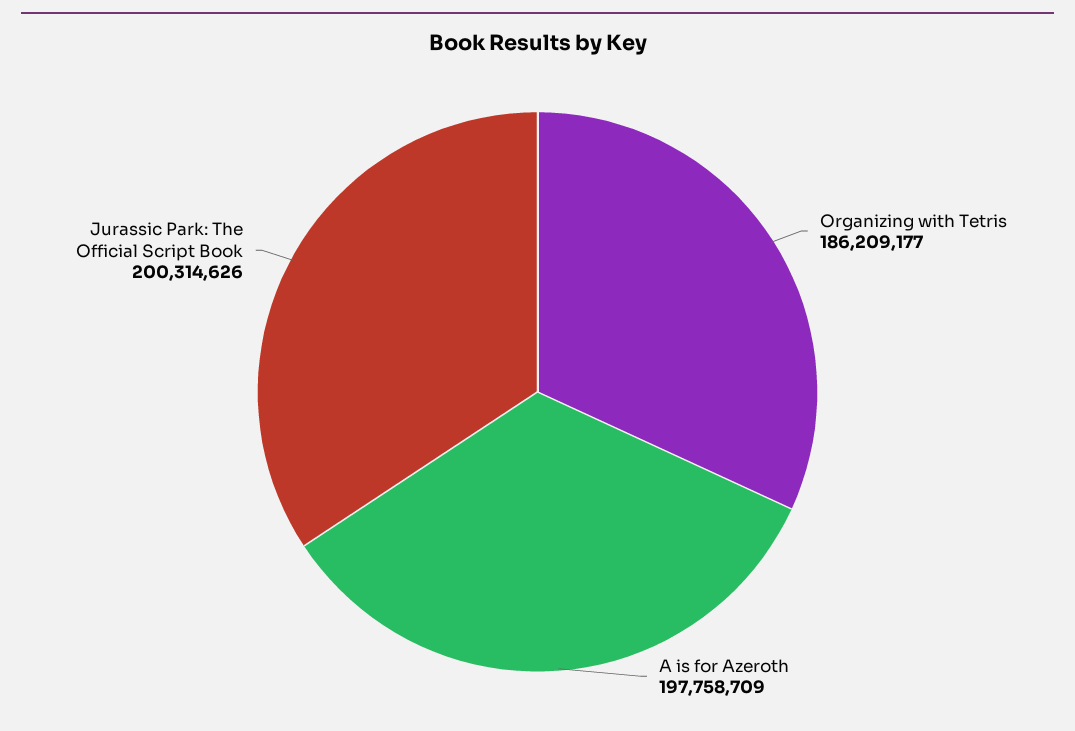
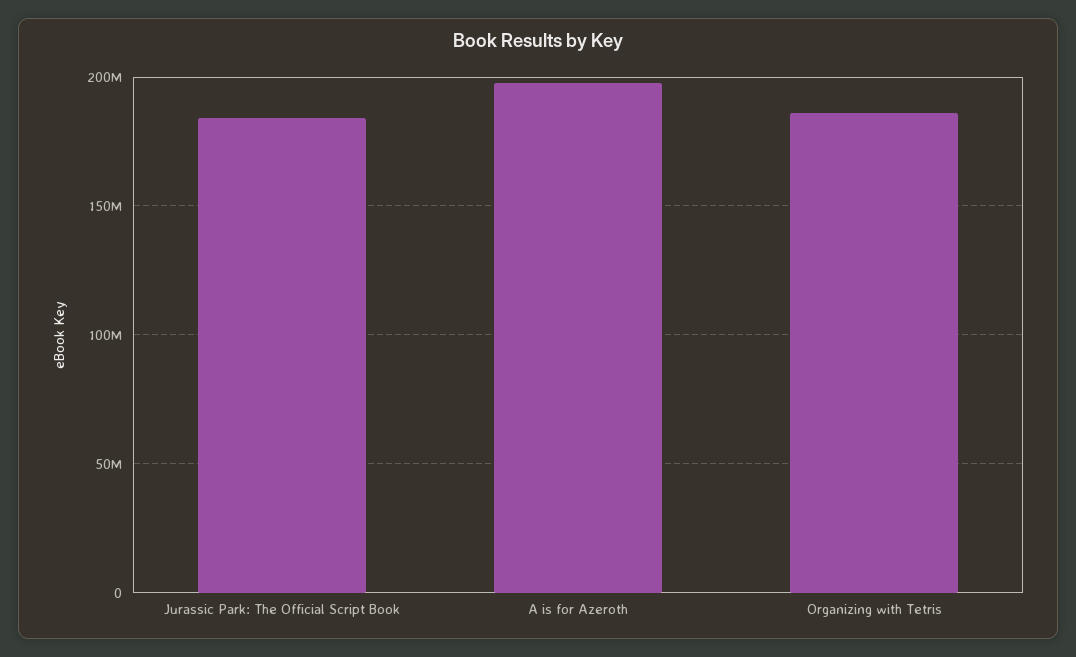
Jurassic Park: The Official Script Book: 200314626 -> 185000000

